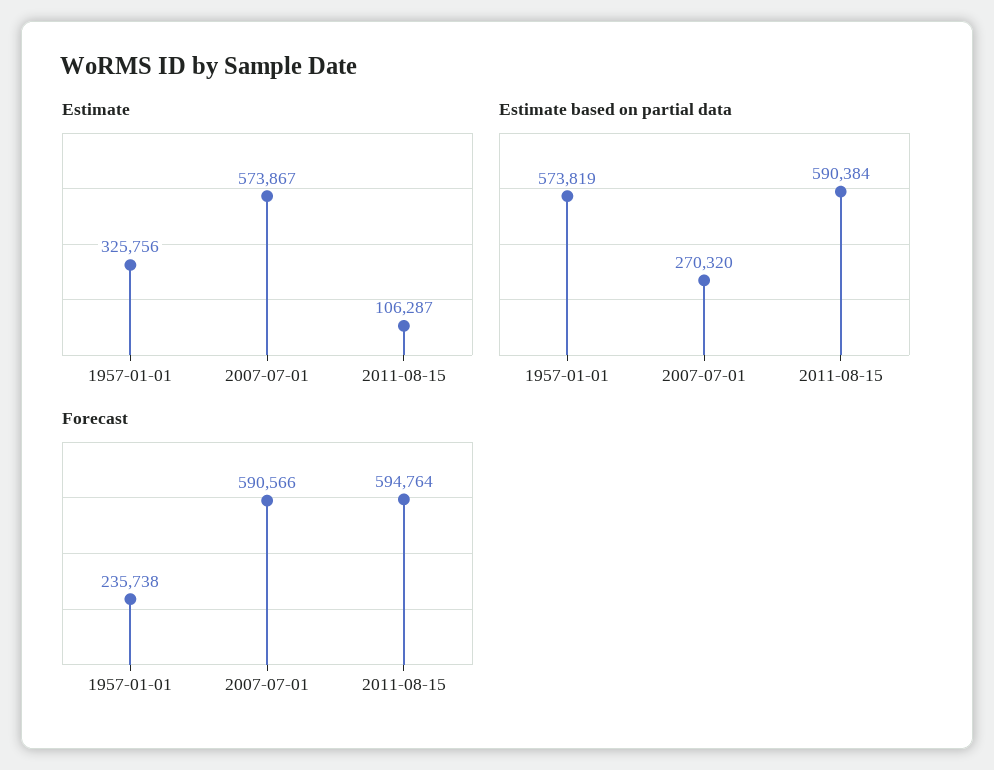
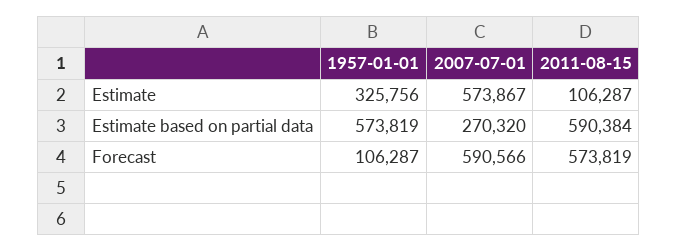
Forecast, 1957-01-01: 235738 -> 106287
Forecast, 2011-08-15: 594764 -> 573819

